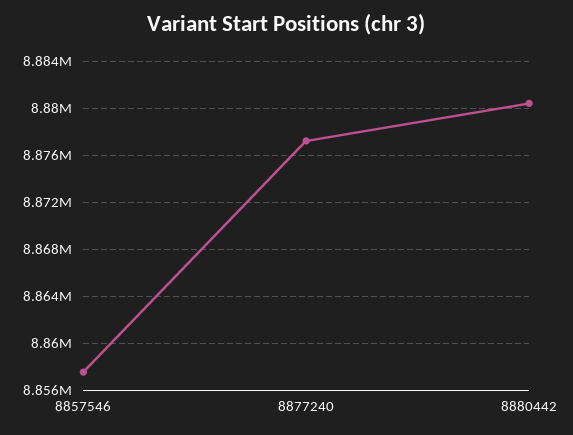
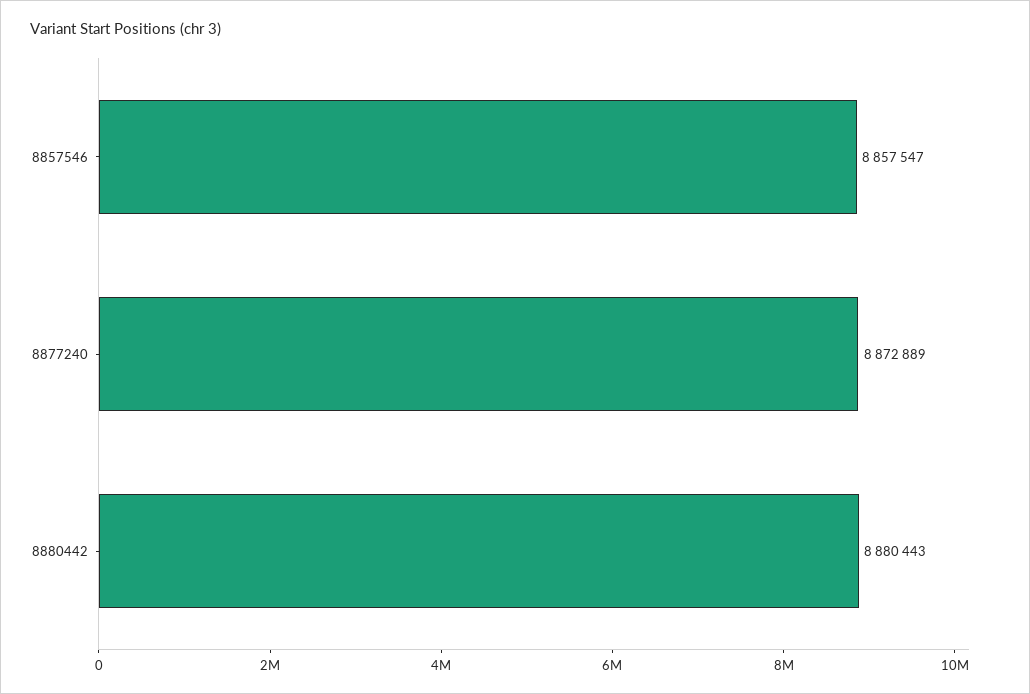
8877240: 8877000 -> 8872889

